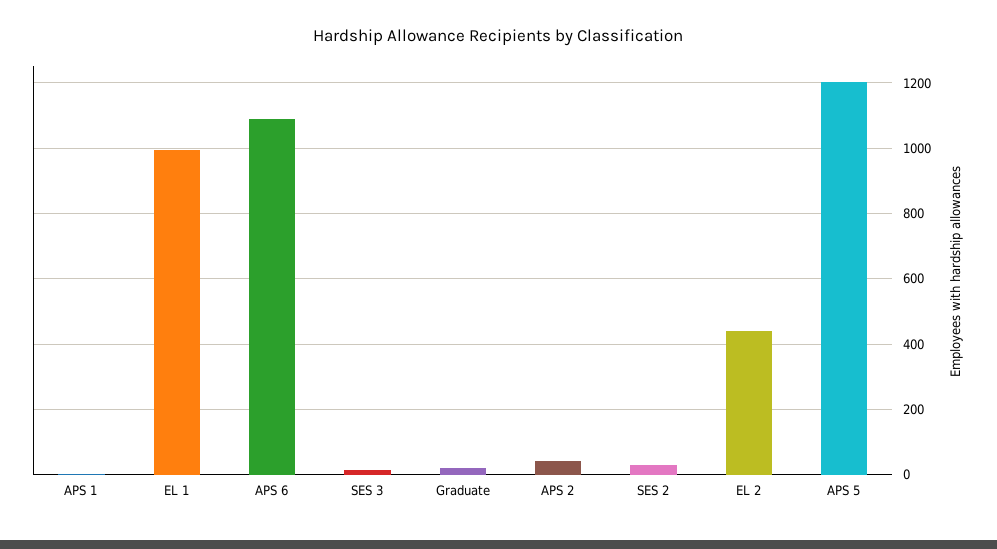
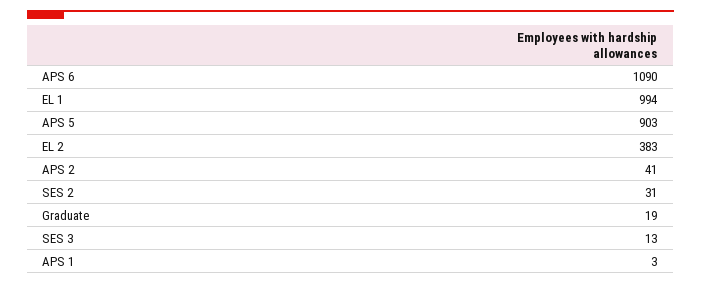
EL 2: 440 -> 383
APS 5: 1200 -> 903

